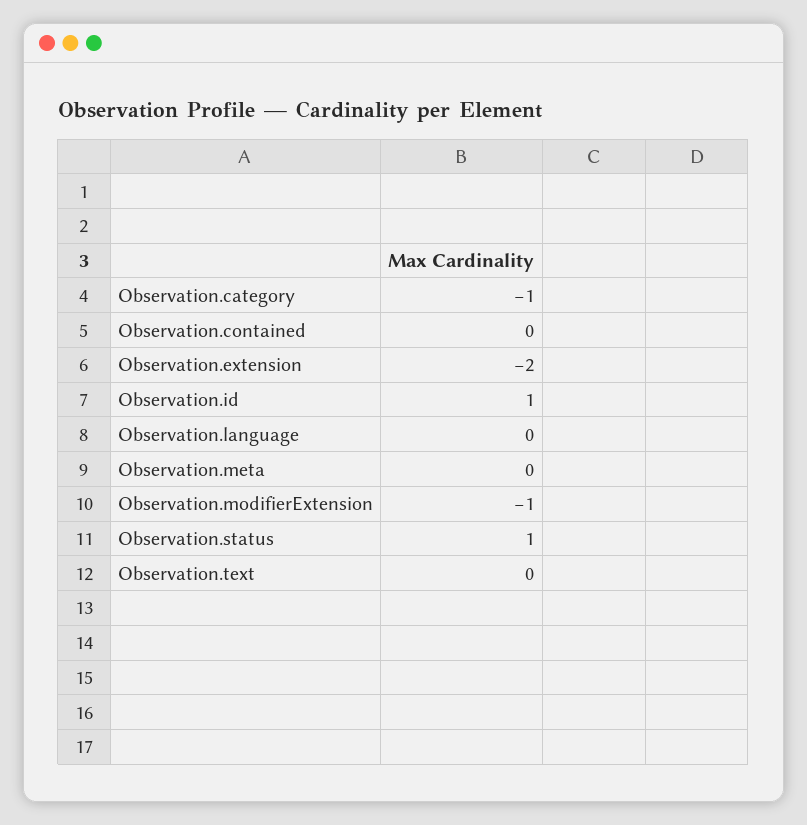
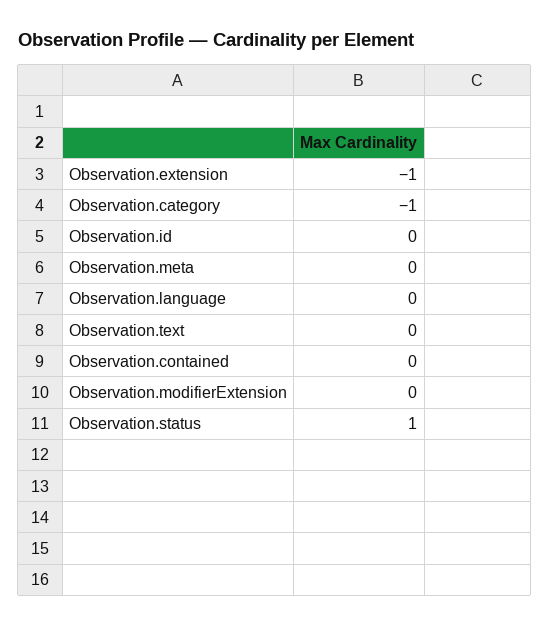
Observation.extension: -2 -> -1
Observation.id: 1 -> 0
Observation.modifierExtension: -1 -> 0

